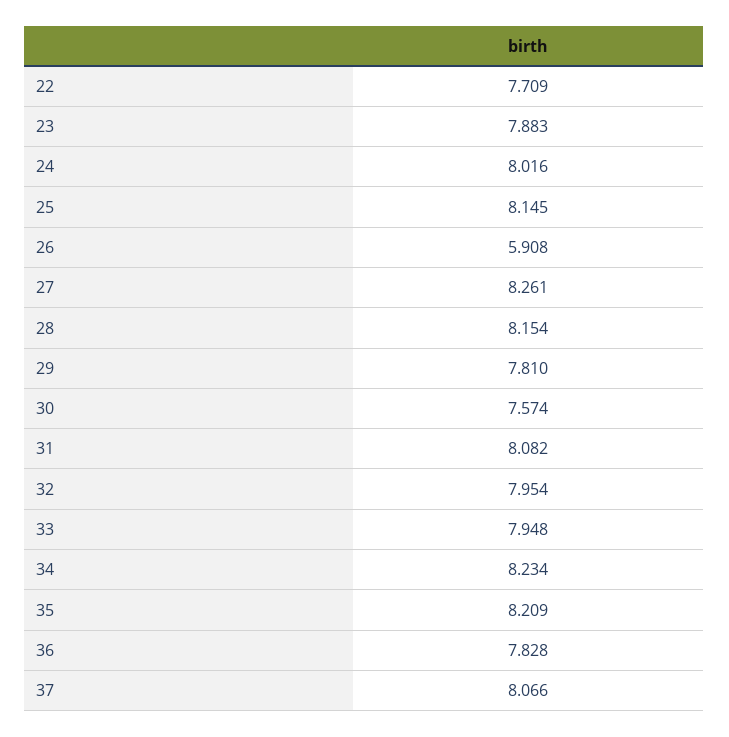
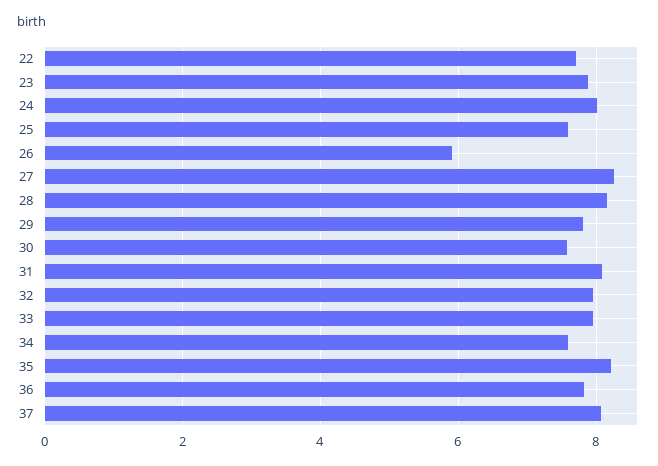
25: 8.145 -> 7.6
34: 8.234 -> 7.6

